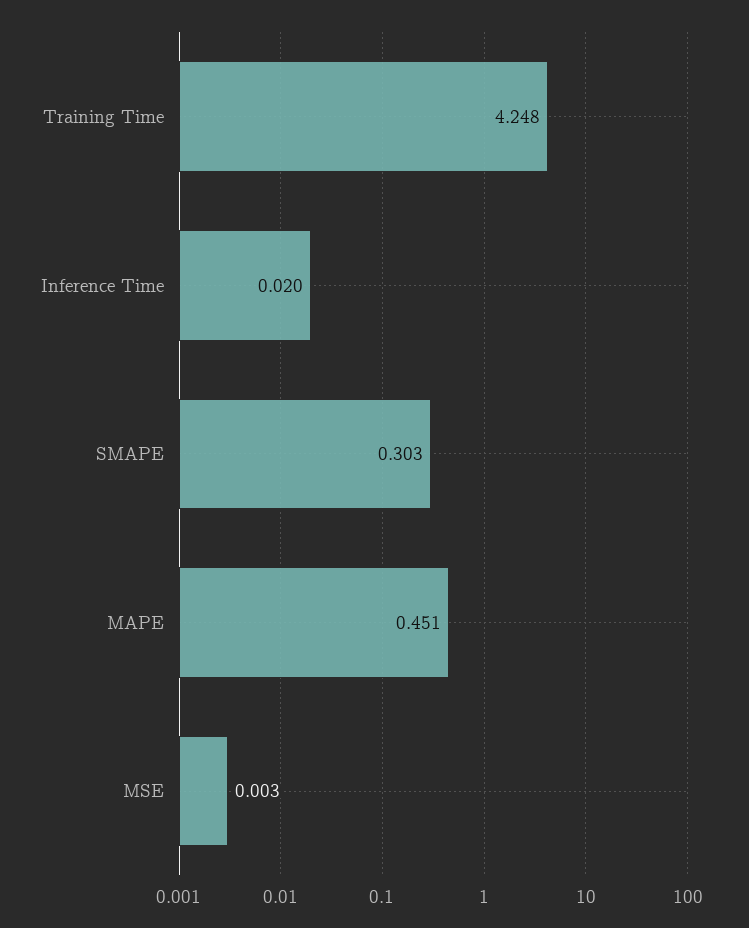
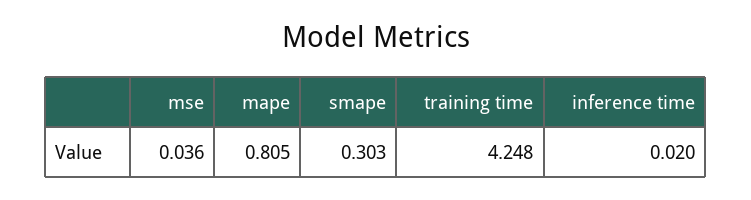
MAPE: 0.451 -> 0.805
MSE: 0.003 -> 0.036

